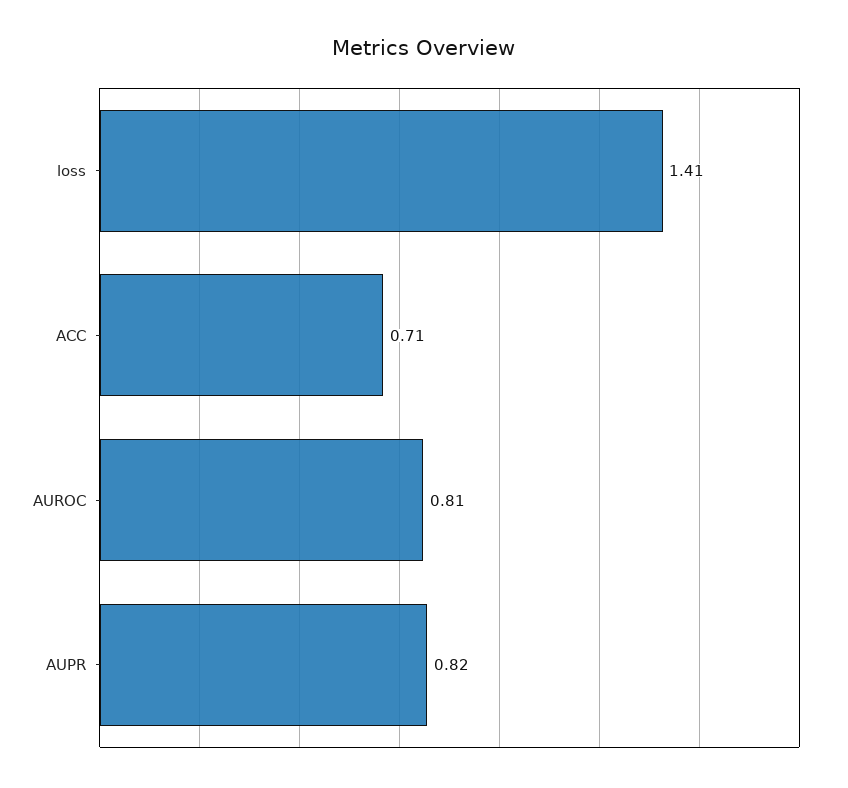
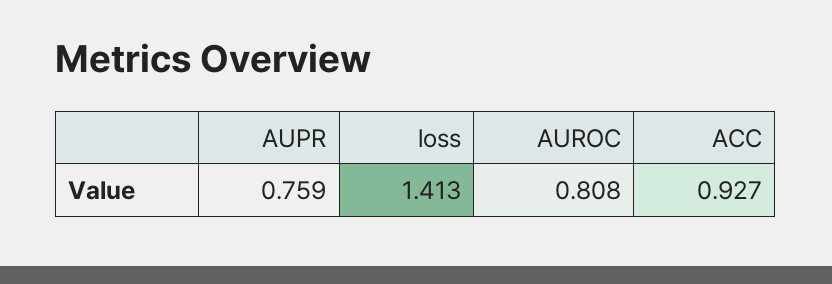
ACC: 0.71 -> 0.927
AUPR: 0.82 -> 0.759

